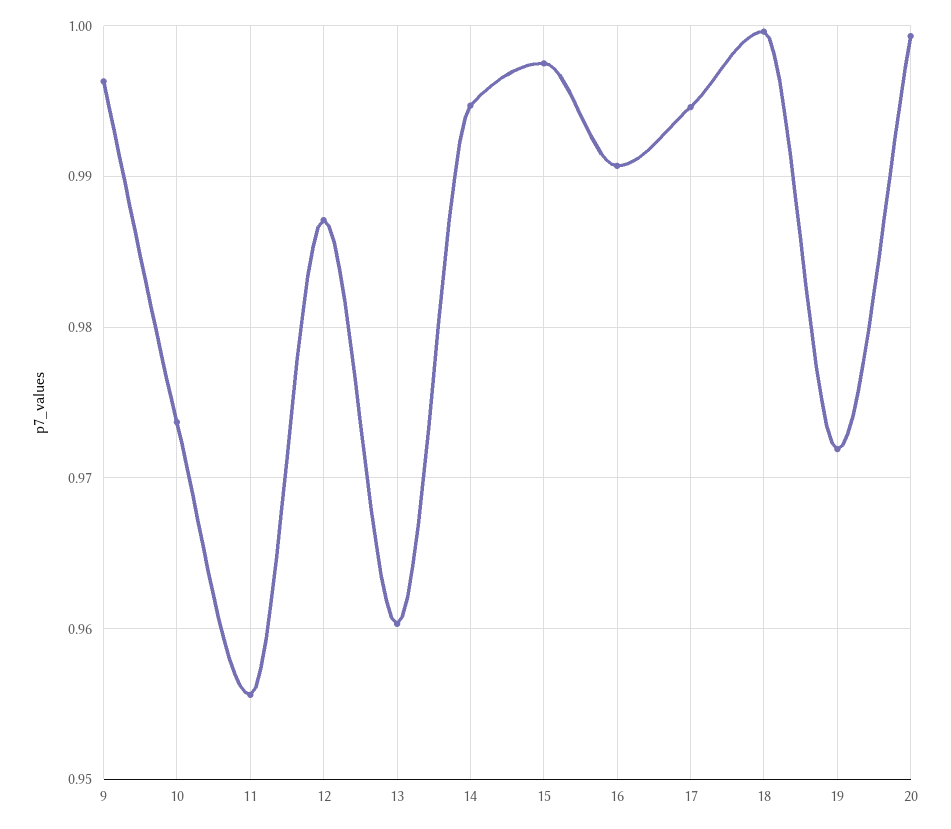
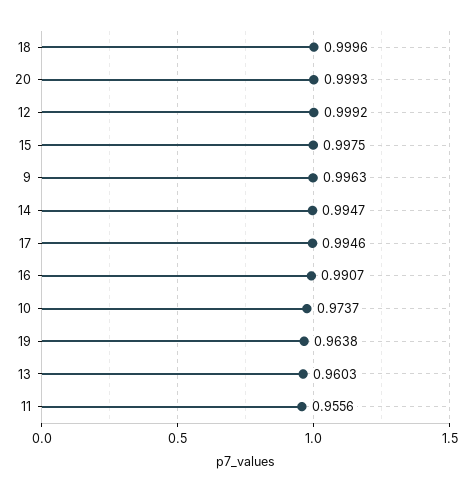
12: 0.987 -> 0.9992
19: 0.972 -> 0.9638

